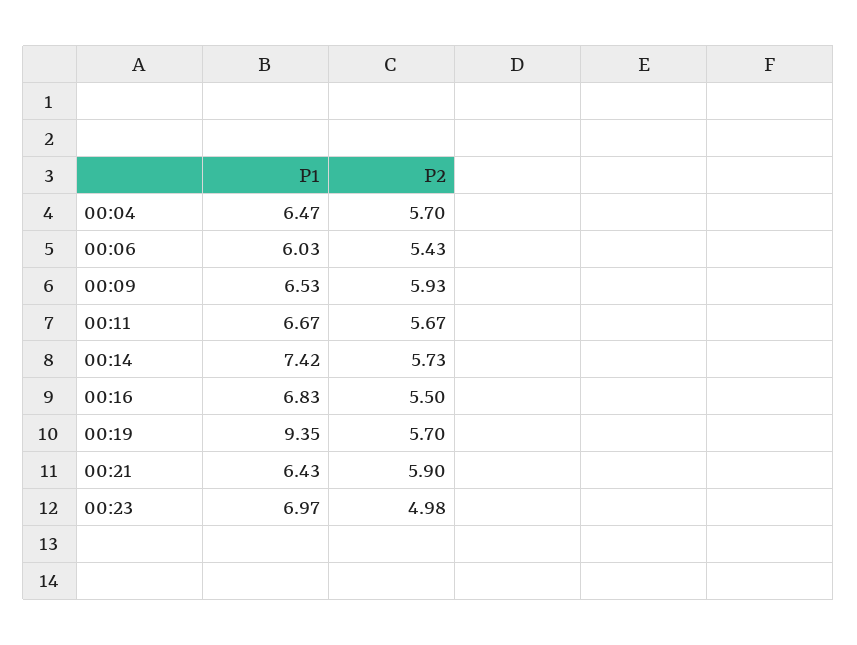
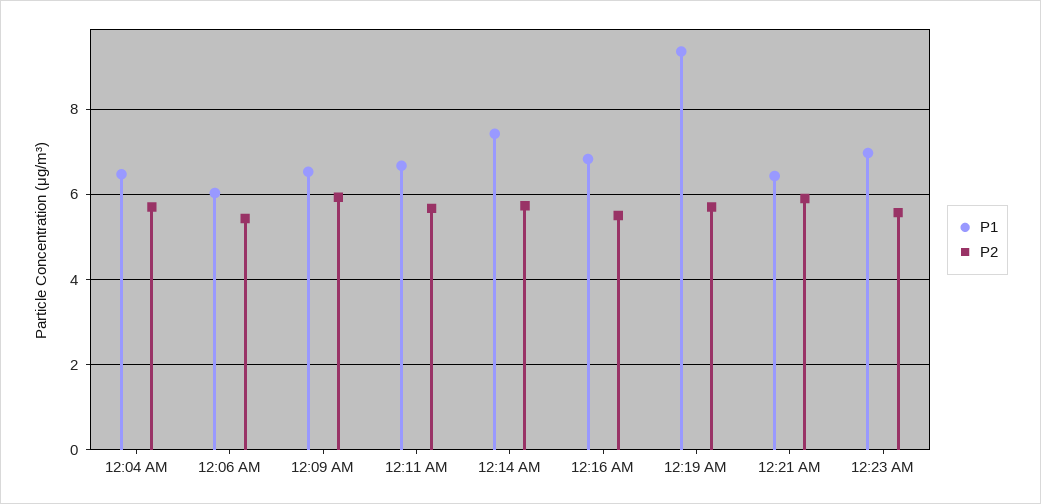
P2, 00:23: 4.98 -> 5.6

